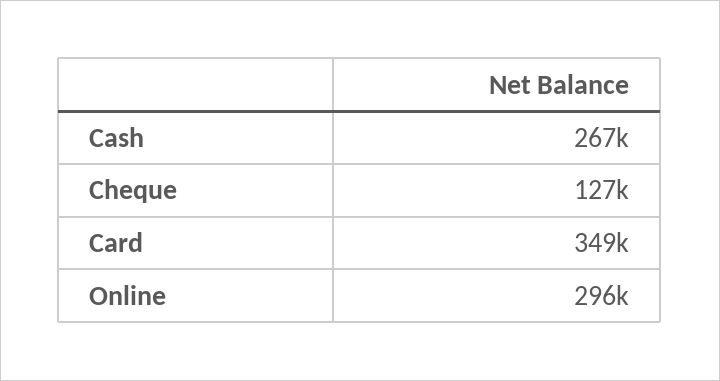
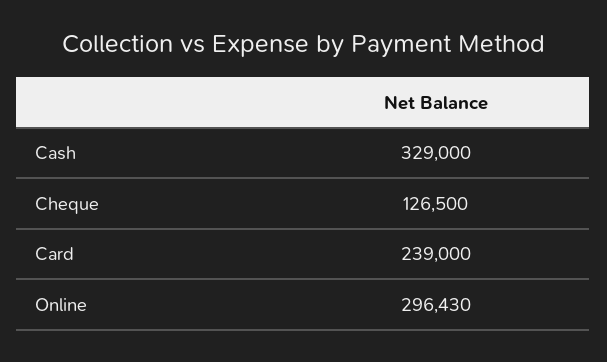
Cash: 267000 -> 329000
Card: 349000 -> 239000

